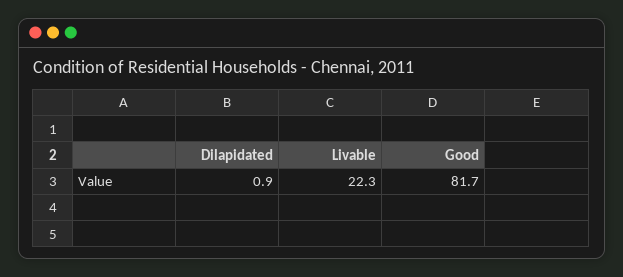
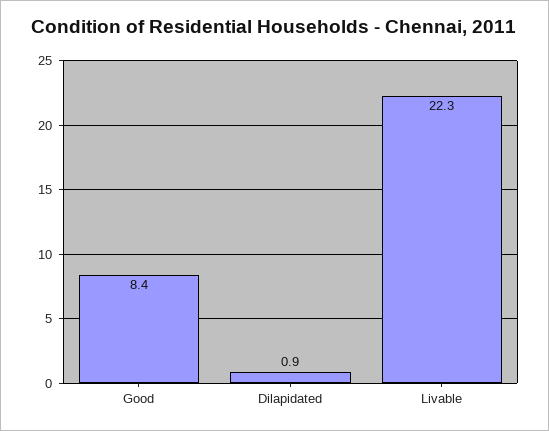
Good: 81.7 -> 8.4

